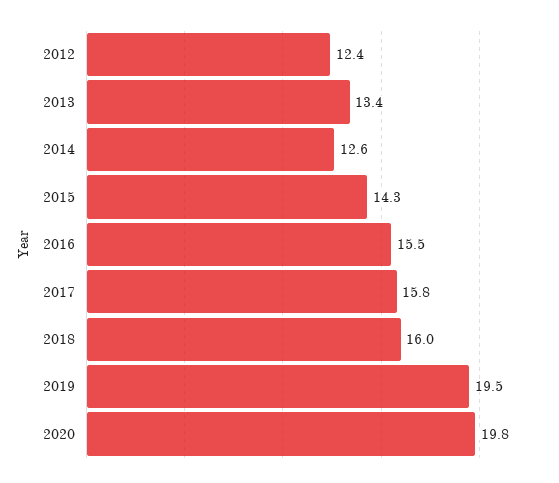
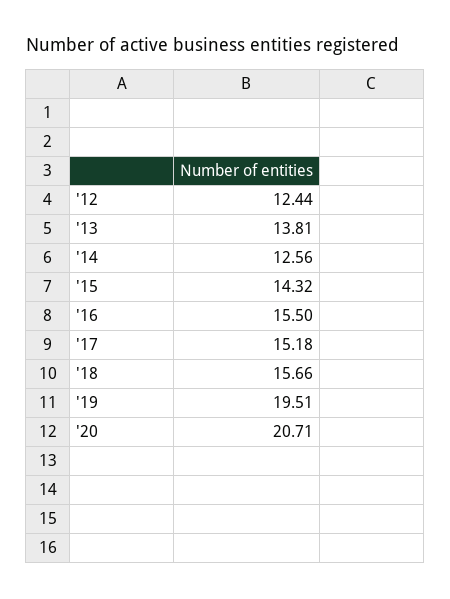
2013: 13.4 -> 13.81
2017: 15.8 -> 15.18
2018: 16 -> 15.66
2020: 19.8 -> 20.71

